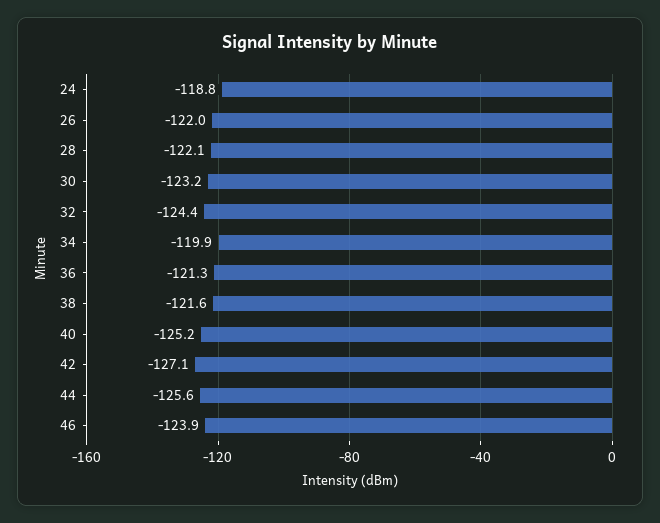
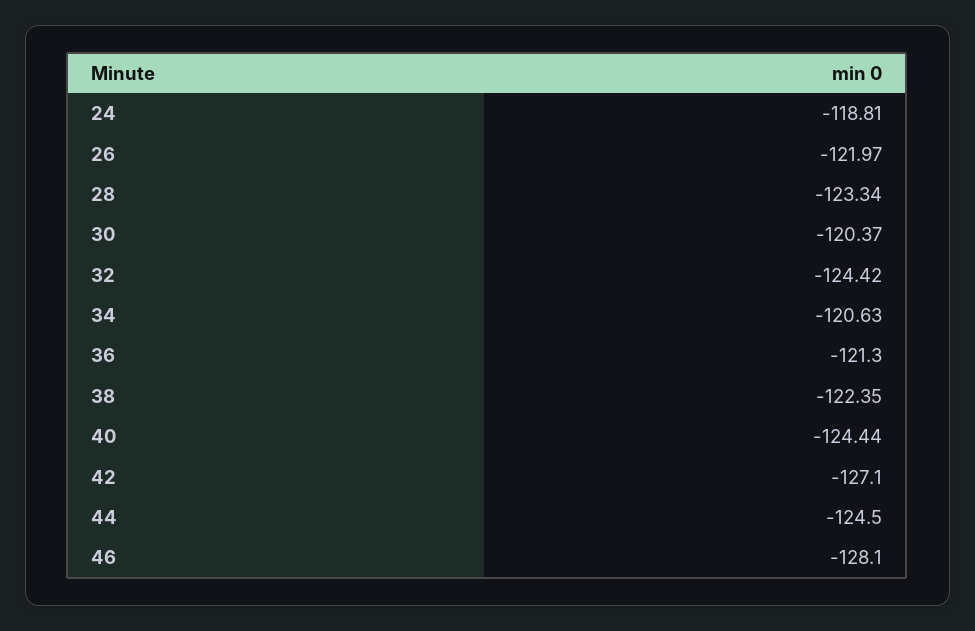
28: -122.1 -> -123.34
30: -123.2 -> -120.37
34: -119.9 -> -120.63
38: -121.6 -> -122.35
40: -125.2 -> -124.44
44: -125.6 -> -124.5
46: -123.9 -> -128.1

